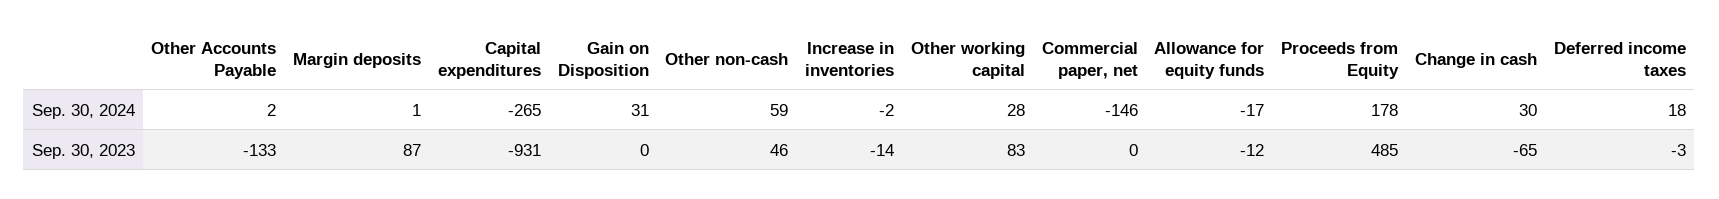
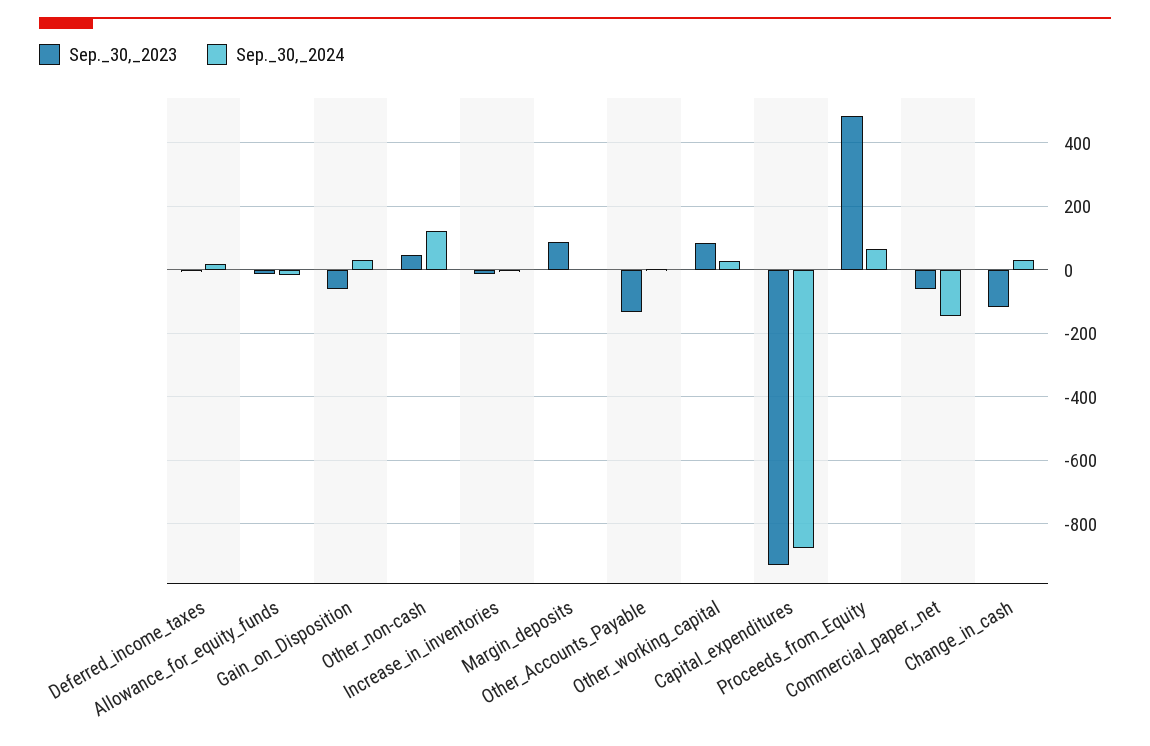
Sep. 30, 2024, Capital expenditures: -265 -> -880
Sep. 30, 2024, Other non-cash: 59 -> 120
Sep. 30, 2024, Proceeds from Equity: 178 -> 60
Sep. 30, 2023, Gain on Disposition: 0 -> -60
Sep. 30, 2023, Commercial paper, net: 0 -> -60
Sep. 30, 2023, Change in cash: -65 -> -120

